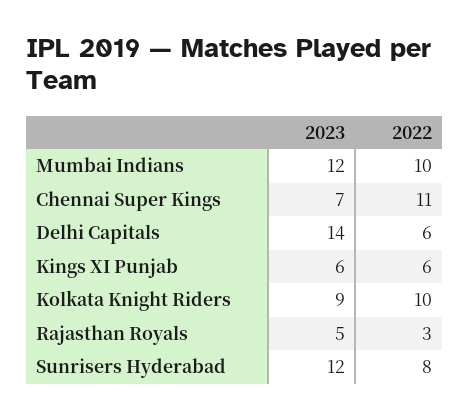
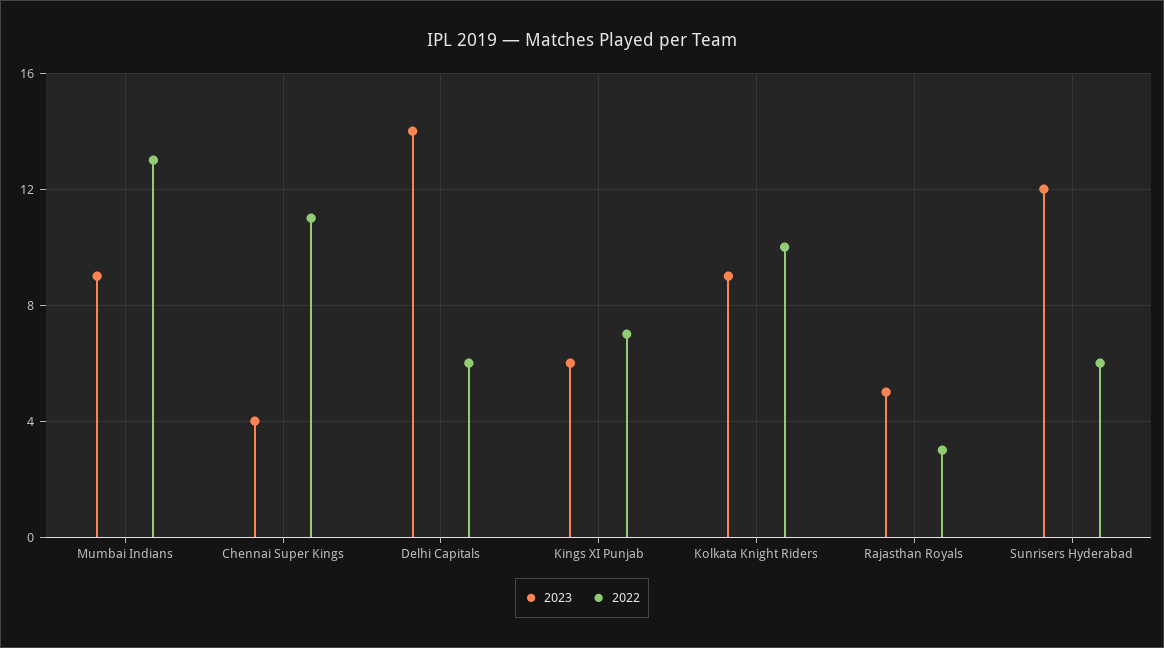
2023, Mumbai Indians: 12 -> 9
2022, Mumbai Indians: 10 -> 13
2023, Chennai Super Kings: 7 -> 4
2022, Kings XI Punjab: 6 -> 7
2022, Sunrisers Hyderabad: 8 -> 6

